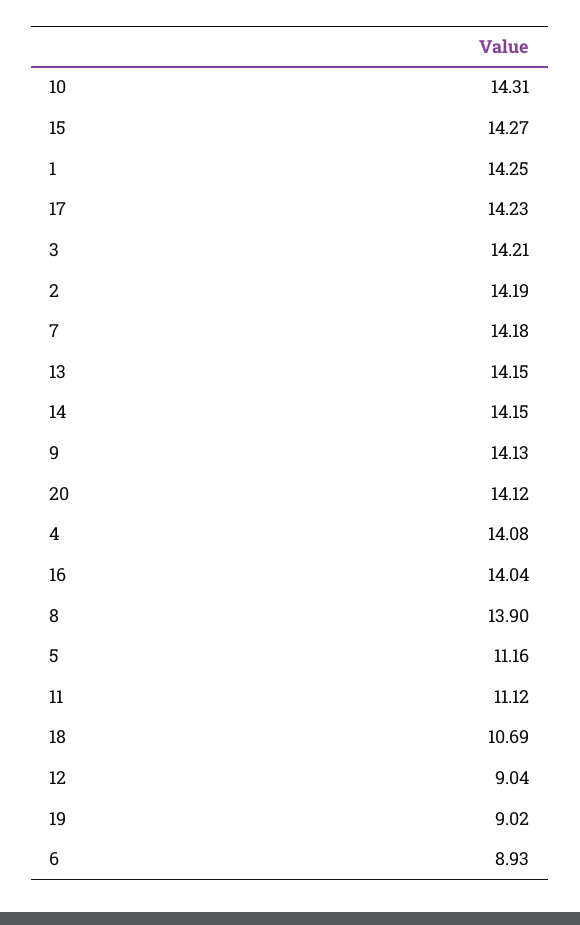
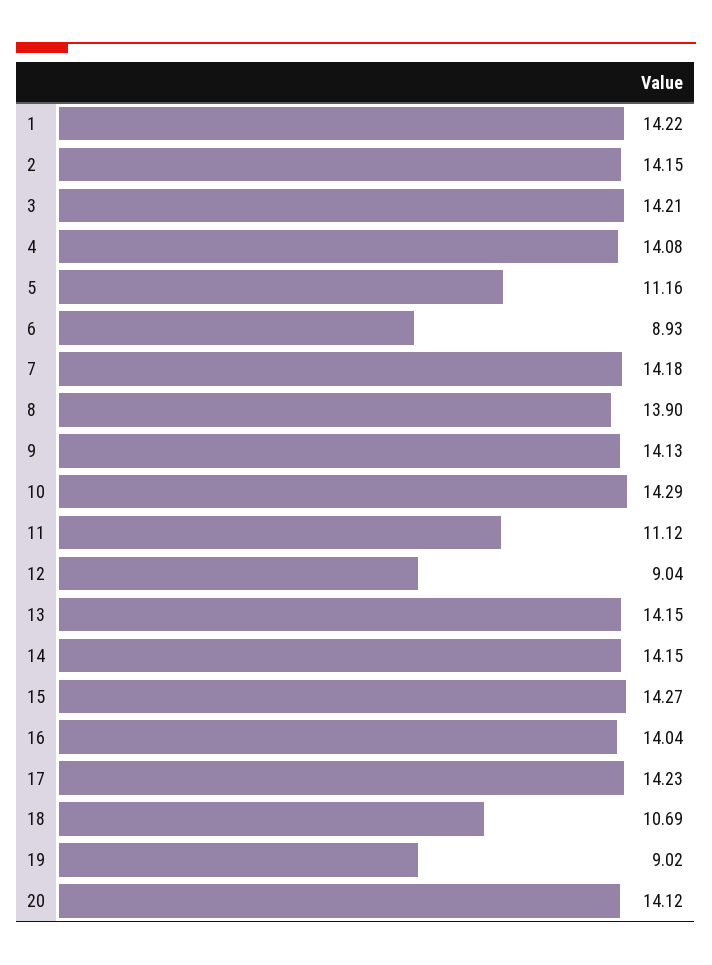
10: 14.31 -> 14.29
1: 14.25 -> 14.22
2: 14.19 -> 14.15

